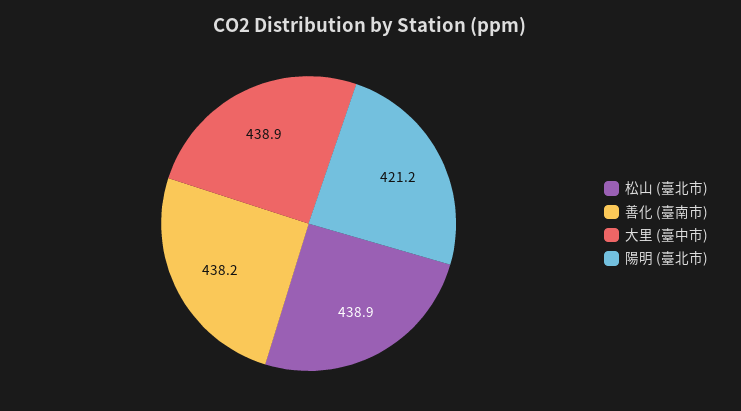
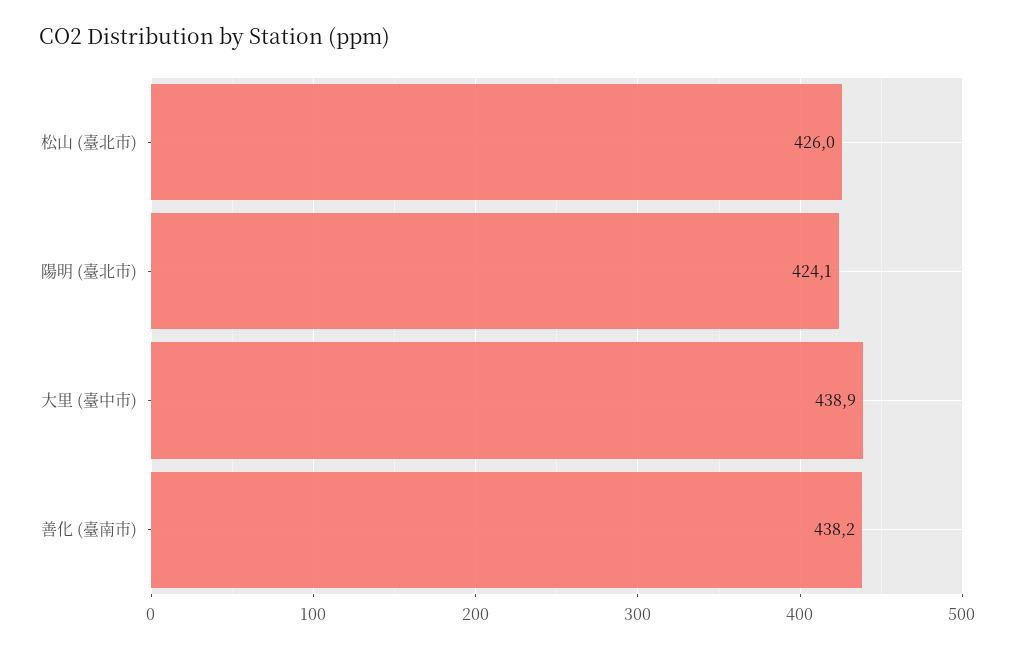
松山 (臺北市): 438.9 -> 426
陽明 (臺北市): 421.2 -> 424.1

